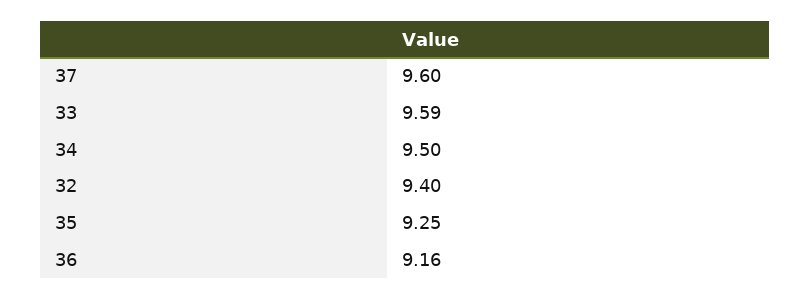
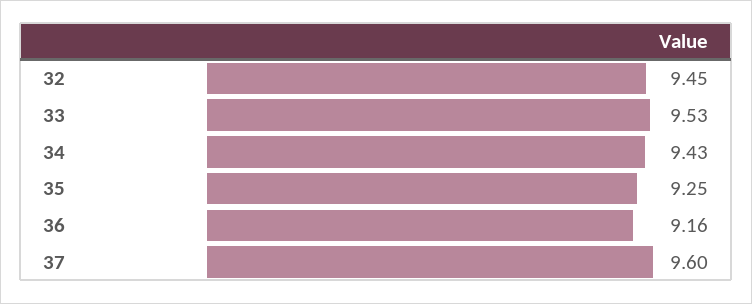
33: 9.59 -> 9.53
34: 9.5 -> 9.43
32: 9.4 -> 9.45

